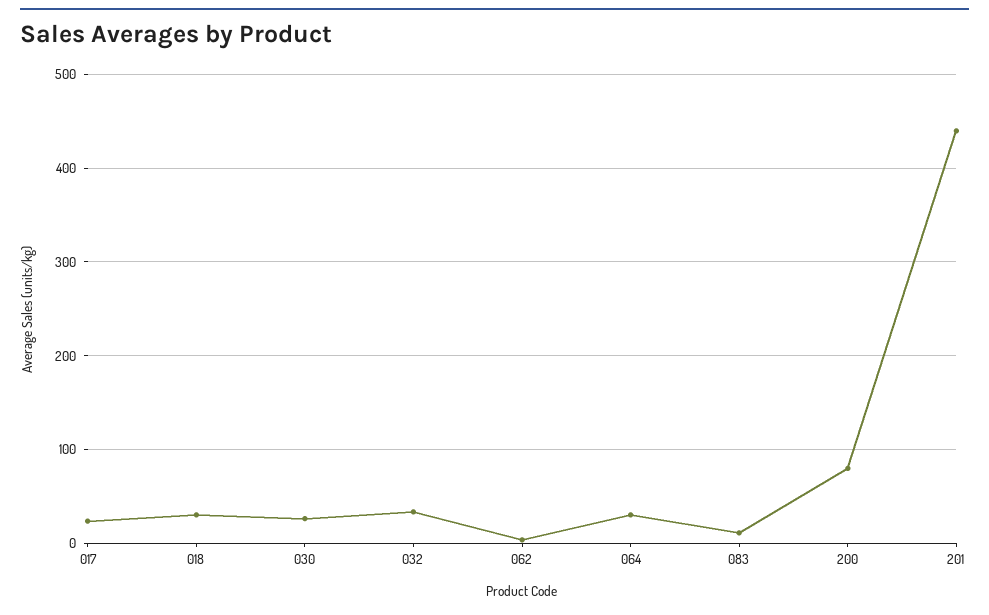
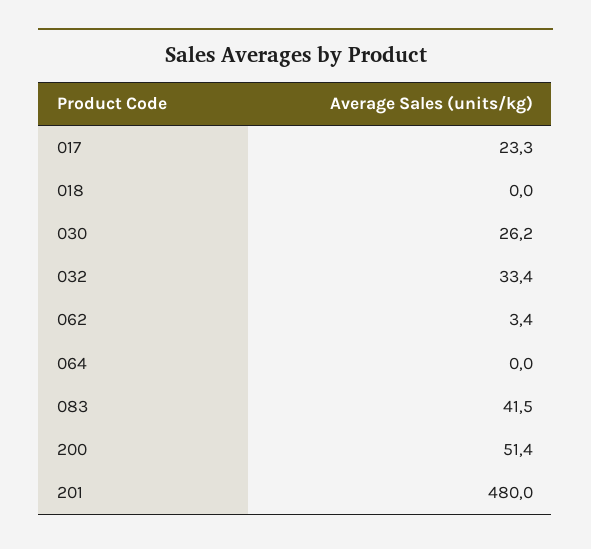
018: 30 -> 0
064: 30 -> 0
083: 10 -> 41.5
200: 80 -> 51.4
201: 440 -> 480

